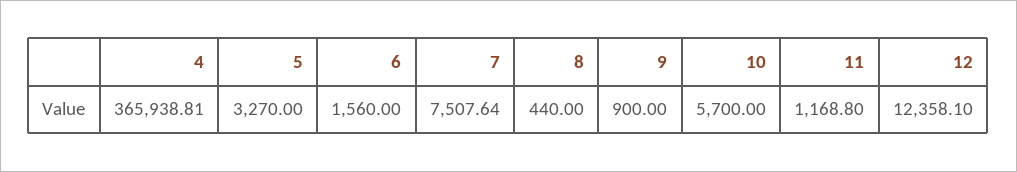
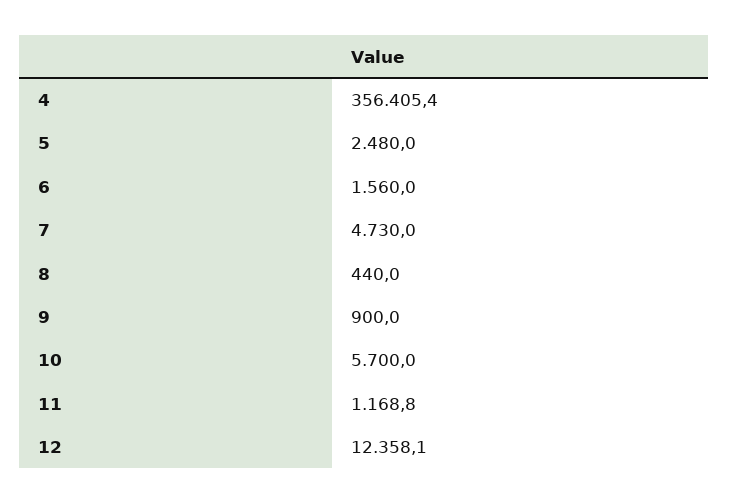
4: 365938.81 -> 356405.4
5: 3270 -> 2480
7: 7507.64 -> 4730

